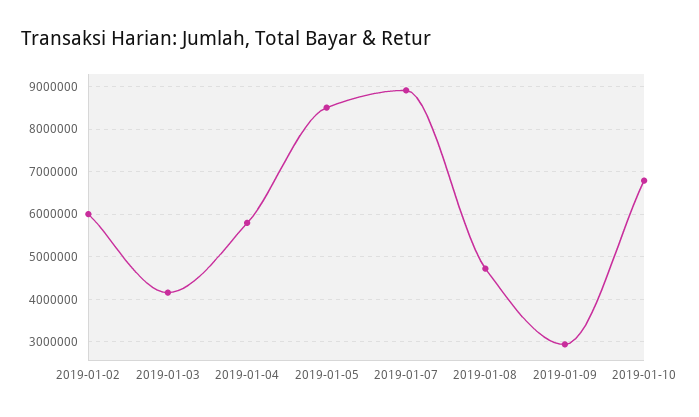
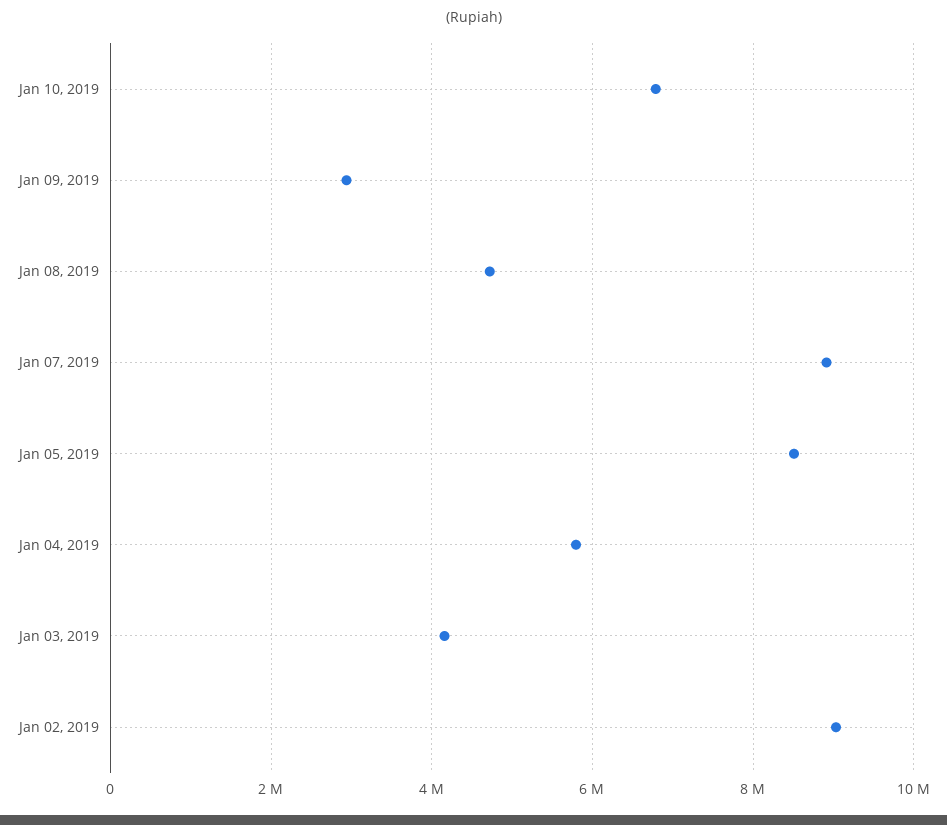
2019-01-02: 6000000 -> 9000000

